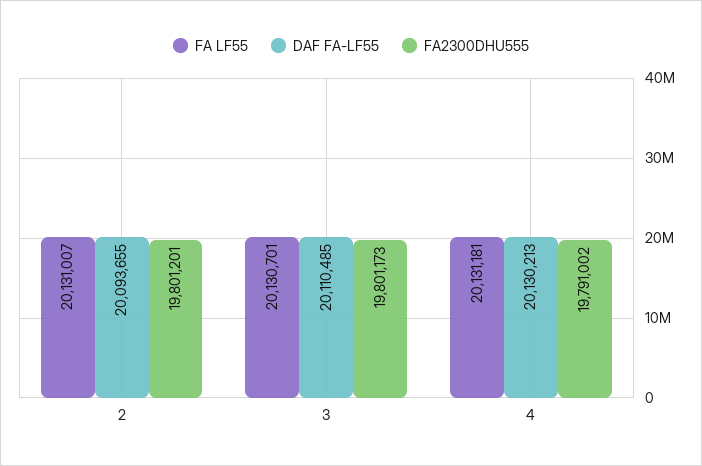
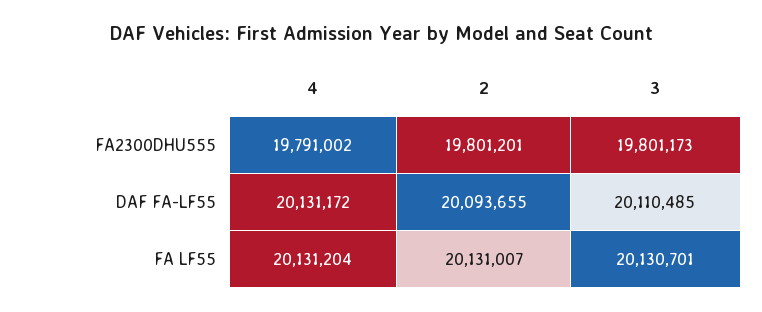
FA LF55, 4: 20131181 -> 20131204
DAF FA-LF55, 4: 20130213 -> 20131172

